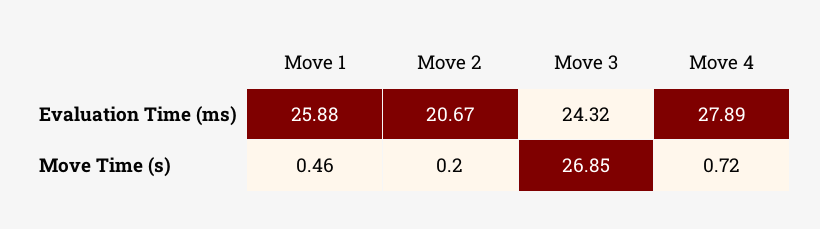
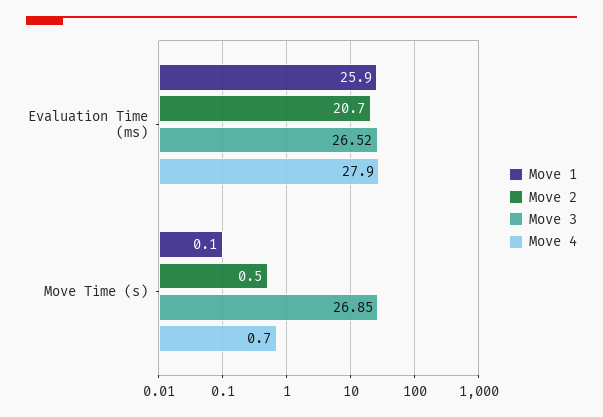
Move 3, Evaluation Time (ms): 24.32 -> 26.52
Move 1, Move Time (s): 0.46 -> 0.1
Move 2, Move Time (s): 0.2 -> 0.5

